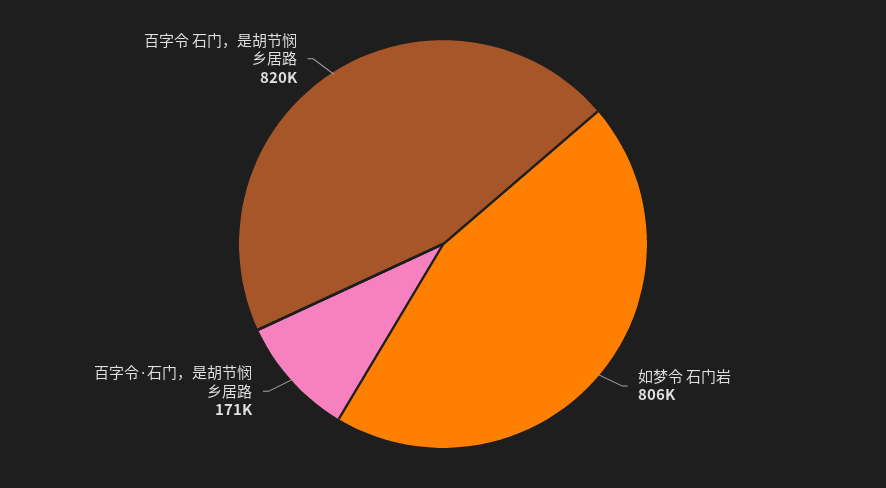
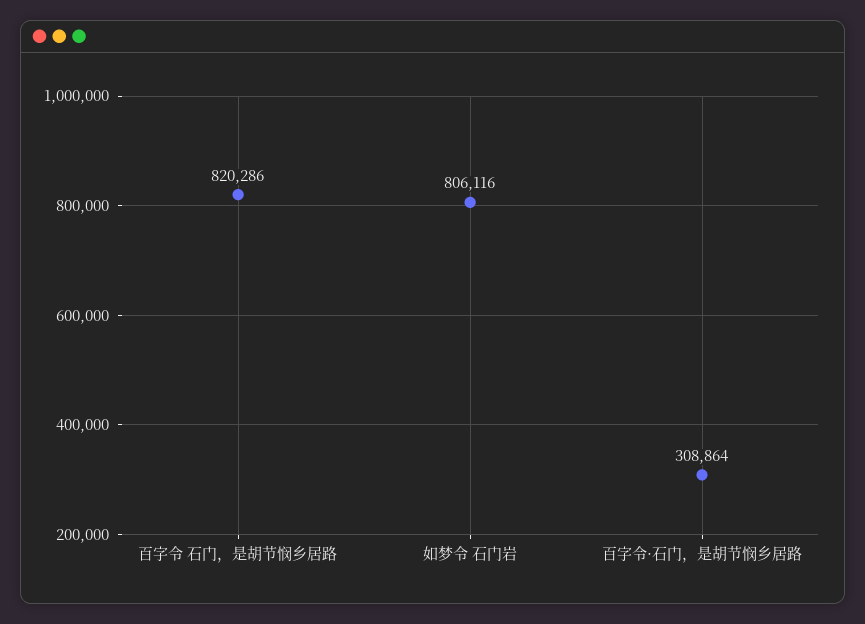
百字令·石门，是胡节悯乡居路: 171000 -> 308864

